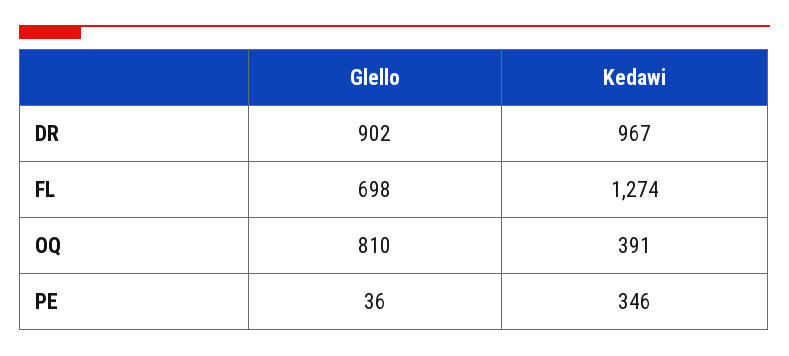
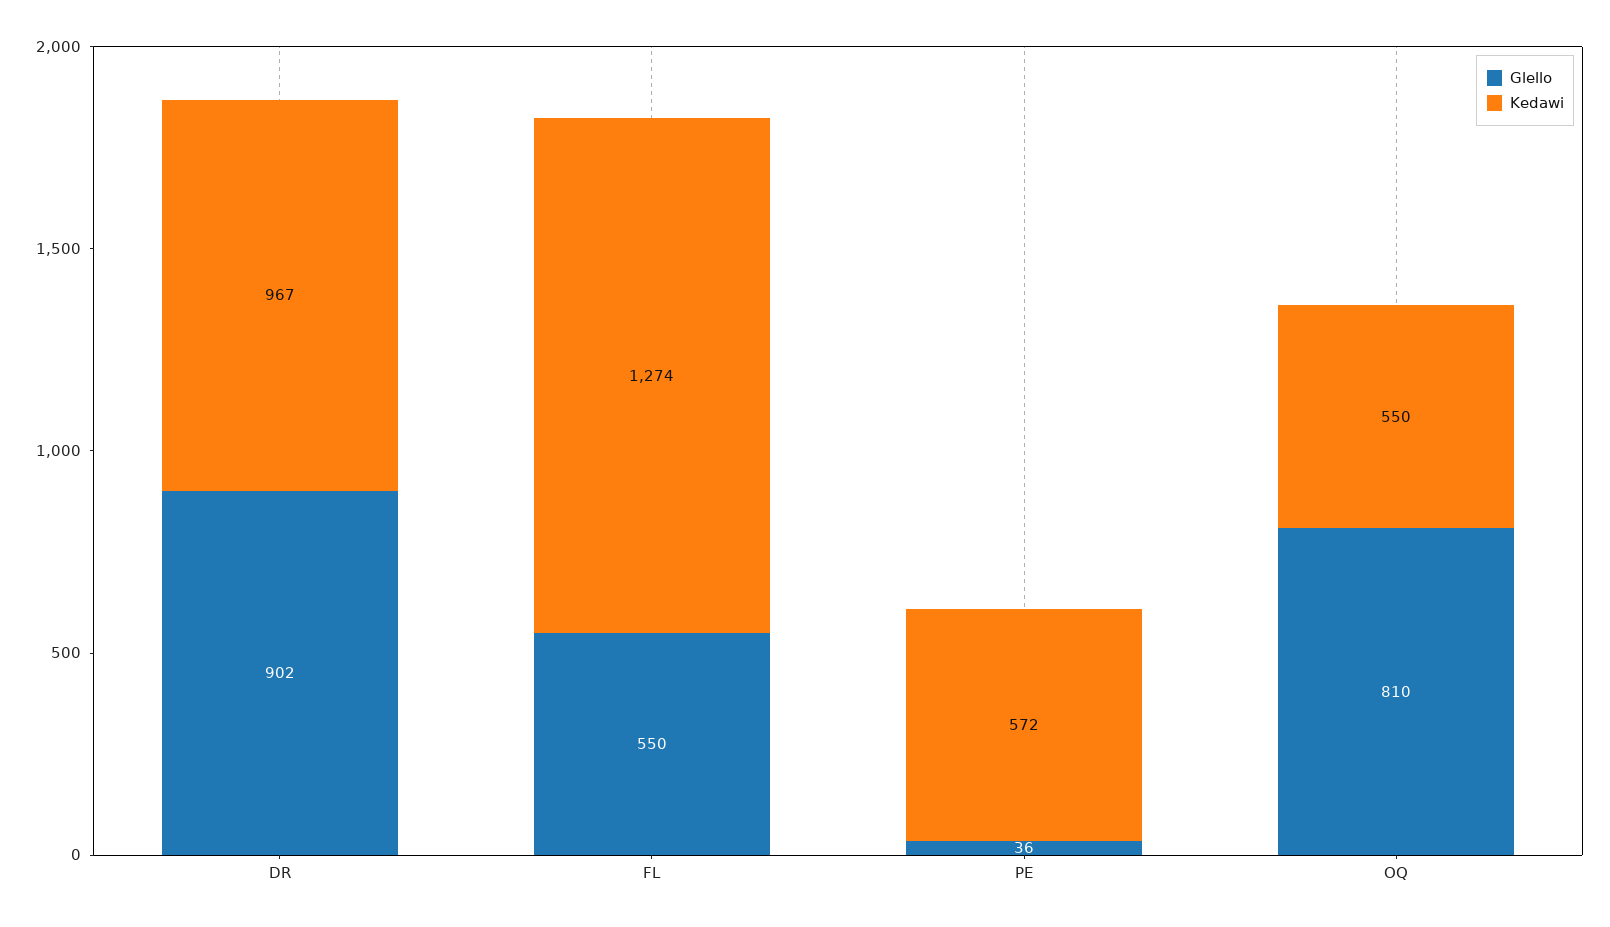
Glello, FL: 698 -> 550
Kedawi, OQ: 391 -> 550
Kedawi, PE: 346 -> 572

